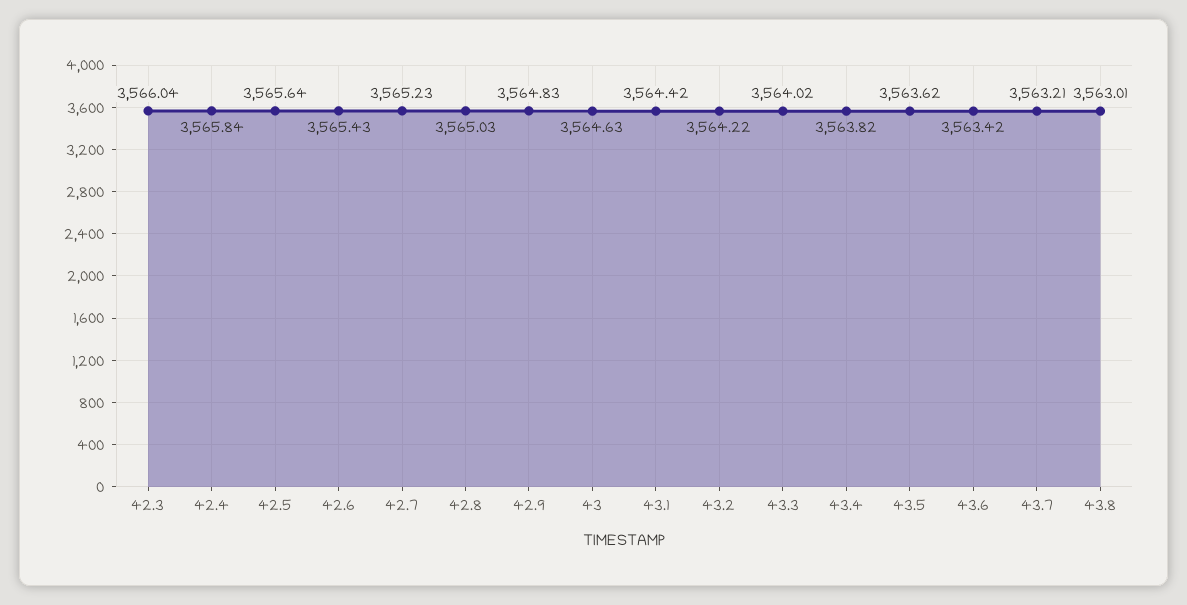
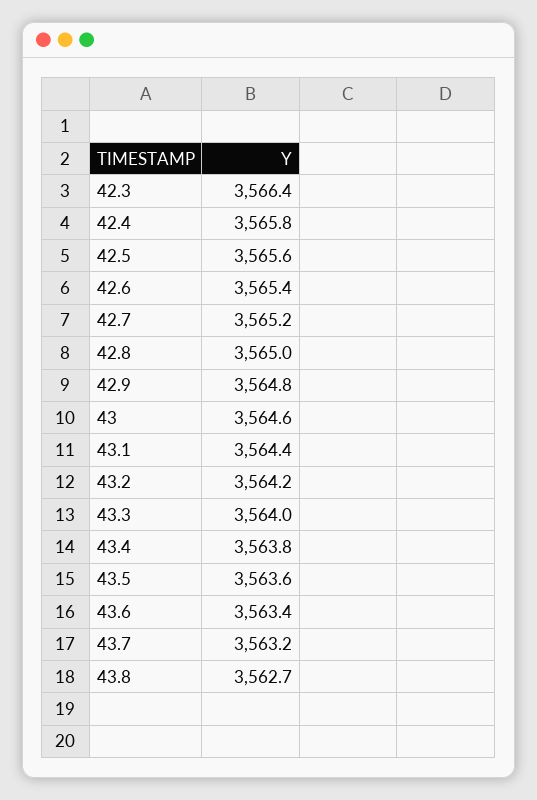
42.3: 3566.04 -> 3566.4
43.8: 3563.01 -> 3562.7

